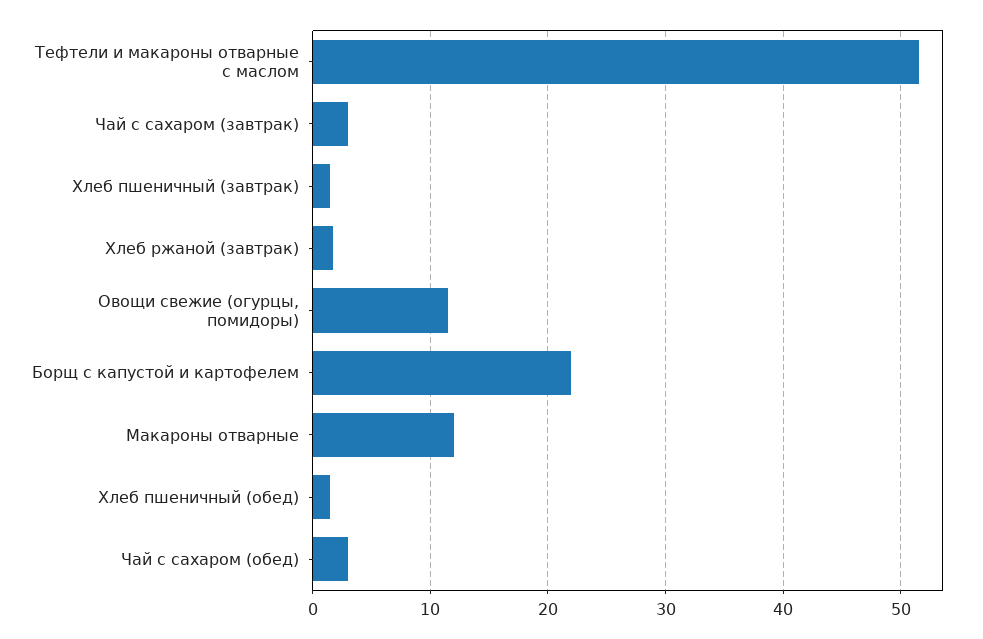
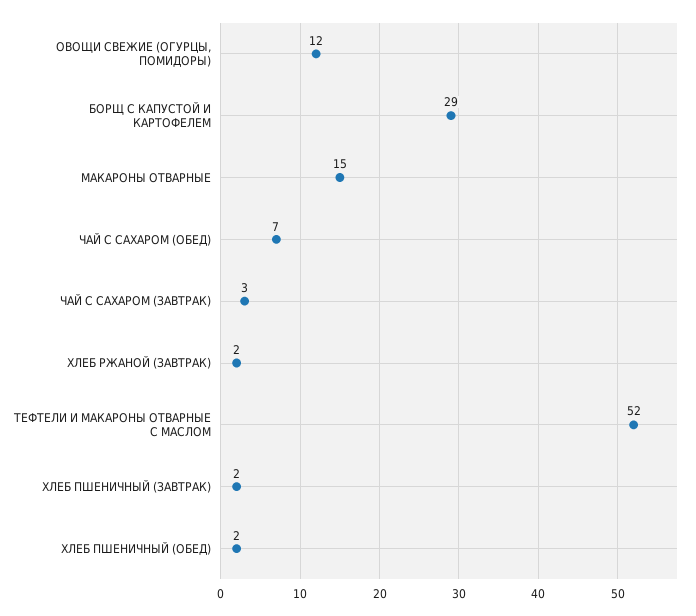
Борщ с капустой и картофелем: 22 -> 29
Макароны отварные: 12 -> 15
Чай с сахаром (обед): 3 -> 7

